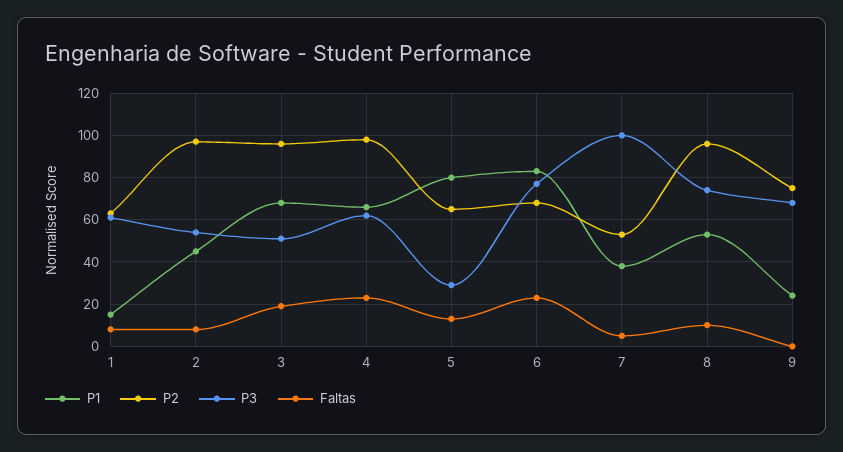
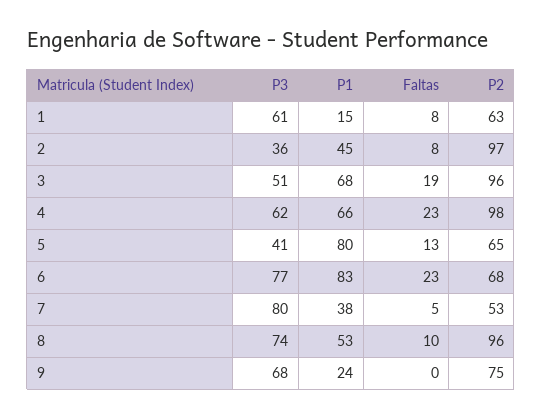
P3, 2: 55 -> 36
P3, 5: 30 -> 41
P3, 7: 100 -> 80

